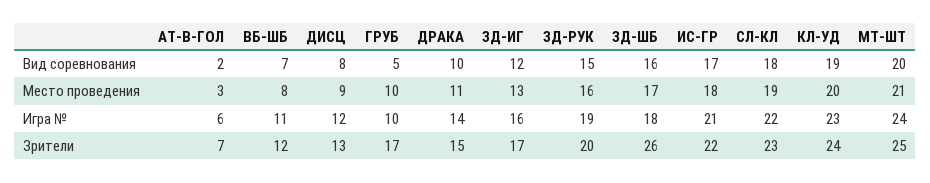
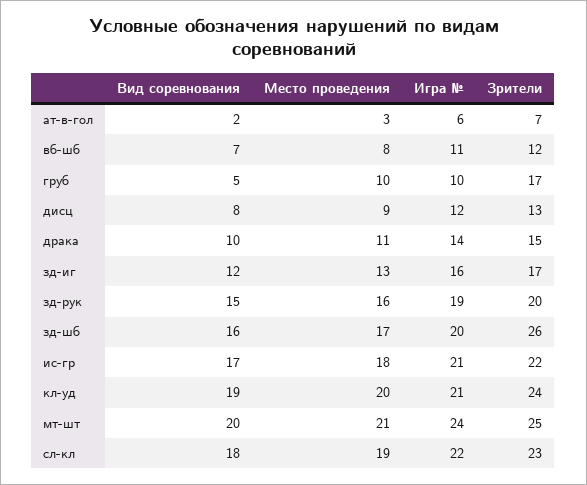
ЗД-ШБ, Игра №: 18 -> 20
КЛ-УД, Игра №: 23 -> 21

